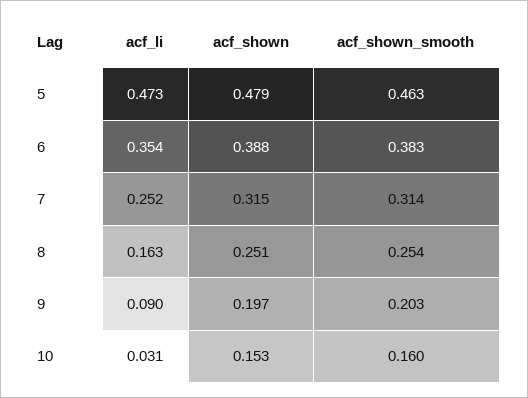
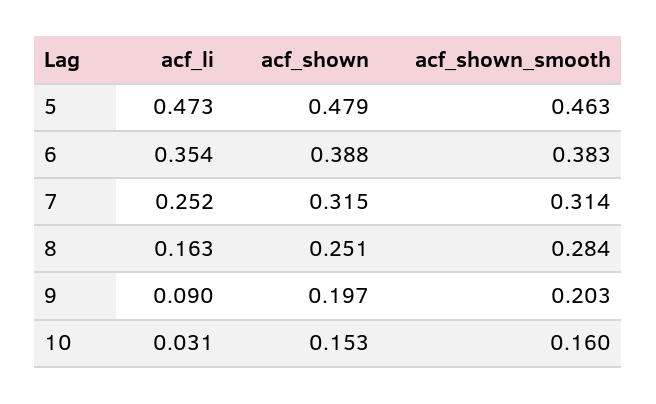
acf_shown_smooth, 8: 0.254 -> 0.284

